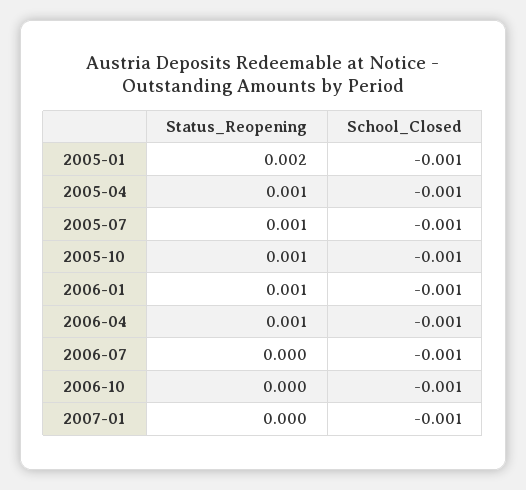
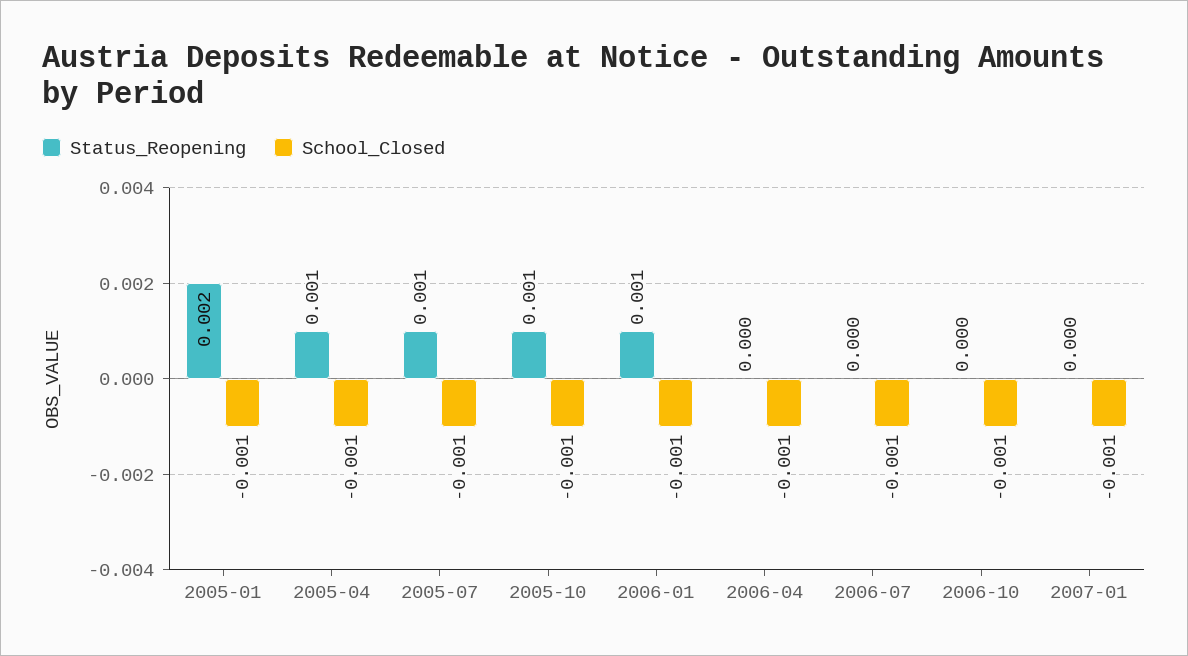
Status_Reopening, 2006-04: 0.001 -> 0

